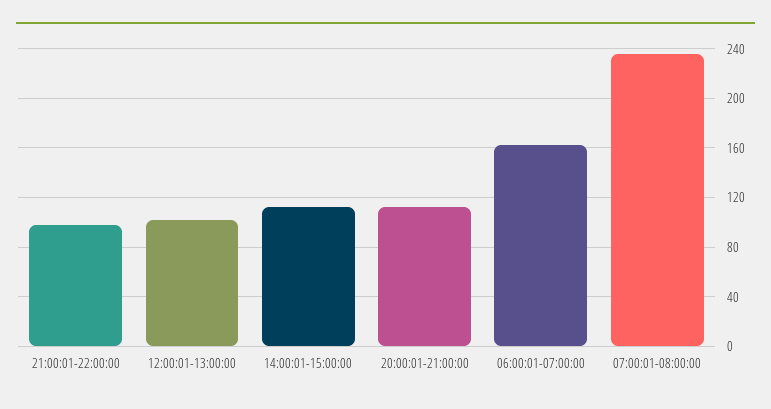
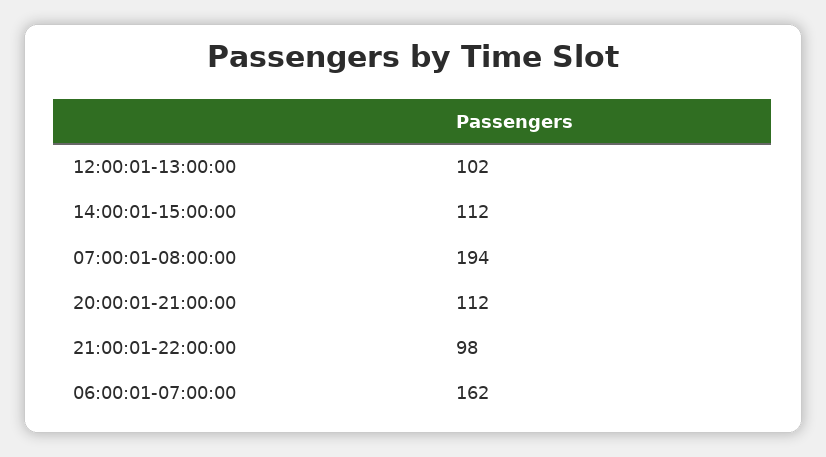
07:00:01-08:00:00: 235 -> 194

